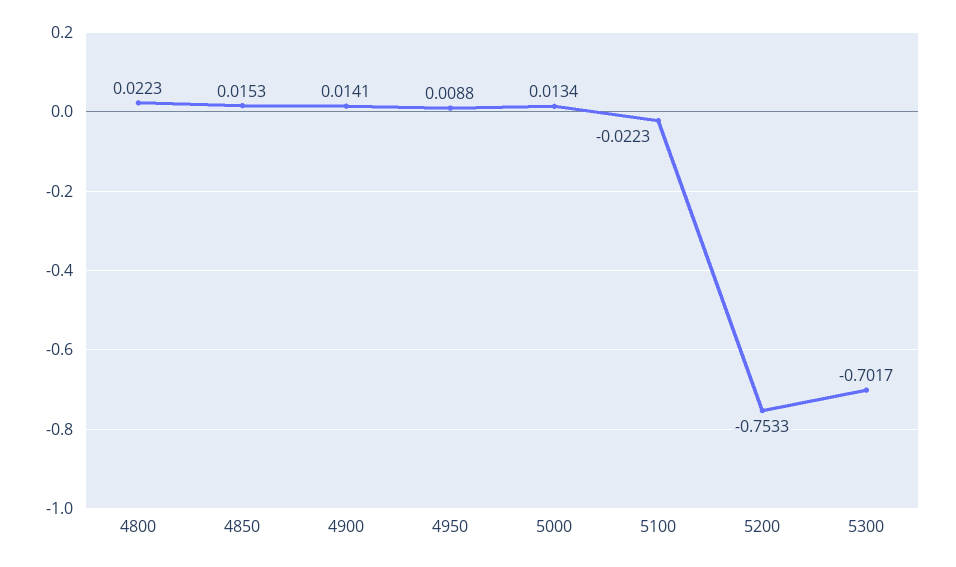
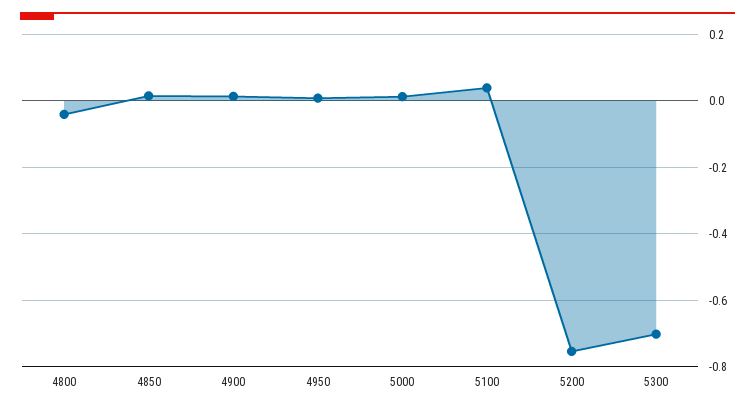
4800: 0.0223 -> -0.04
5100: -0.0223 -> 0.04

